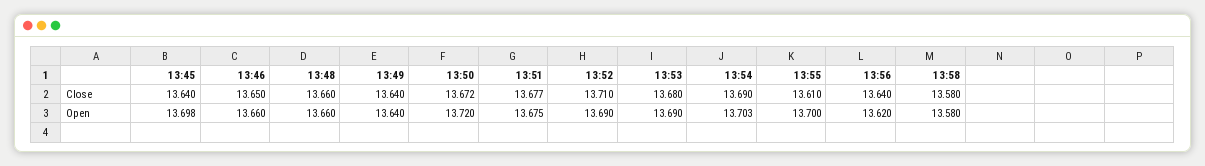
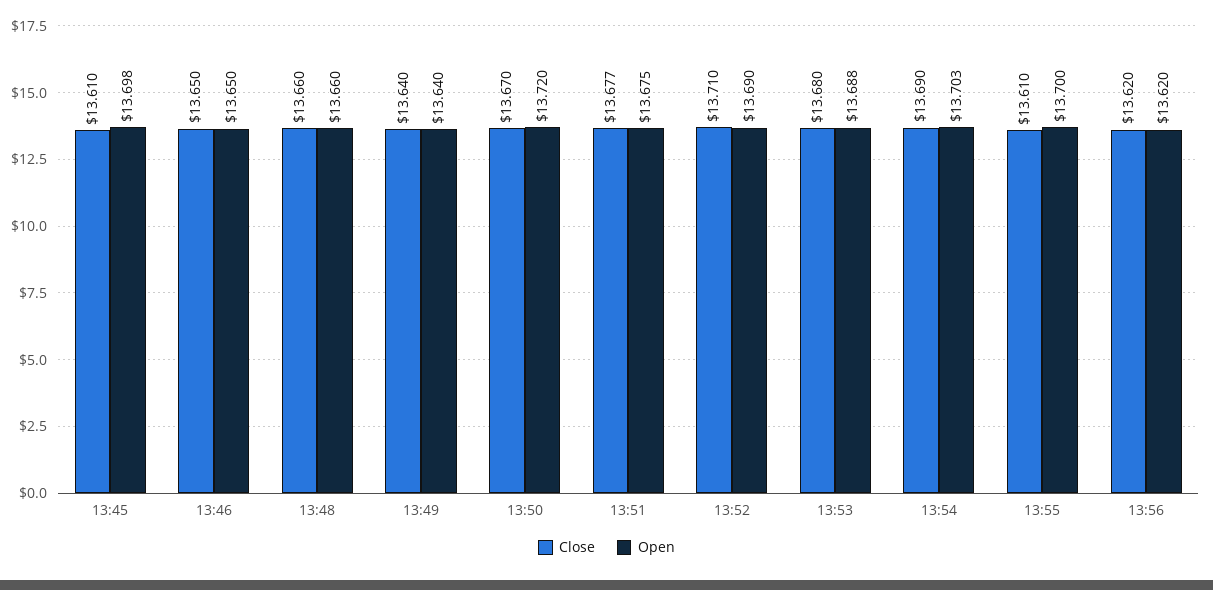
Close, 13:45: 13.64 -> 13.61
Close, 13:50: 13.672 -> 13.67
Close, 13:56: 13.64 -> 13.62
Close, 13:58: 13.58 -> none
Open, 13:46: 13.66 -> 13.65
Open, 13:53: 13.69 -> 13.688
Open, 13:58: 13.58 -> none

